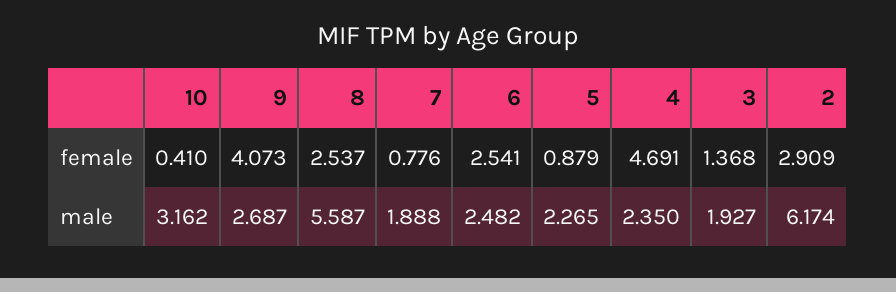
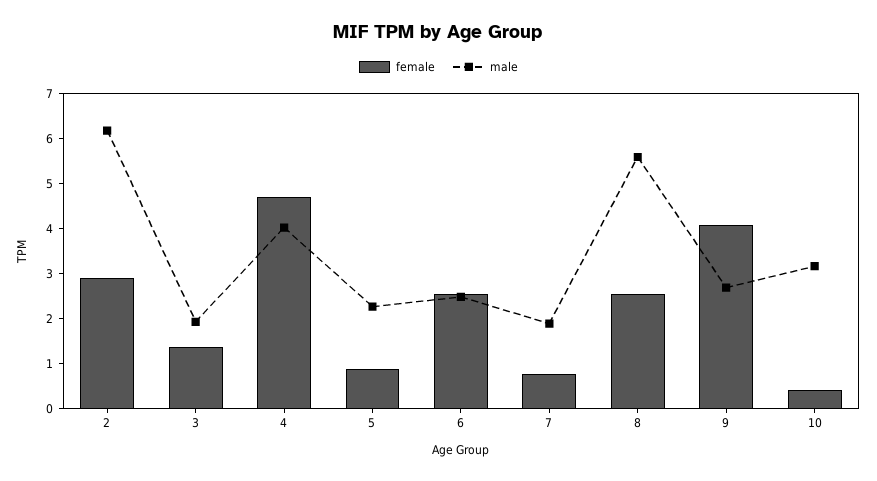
male, 4: 2.35 -> 4

